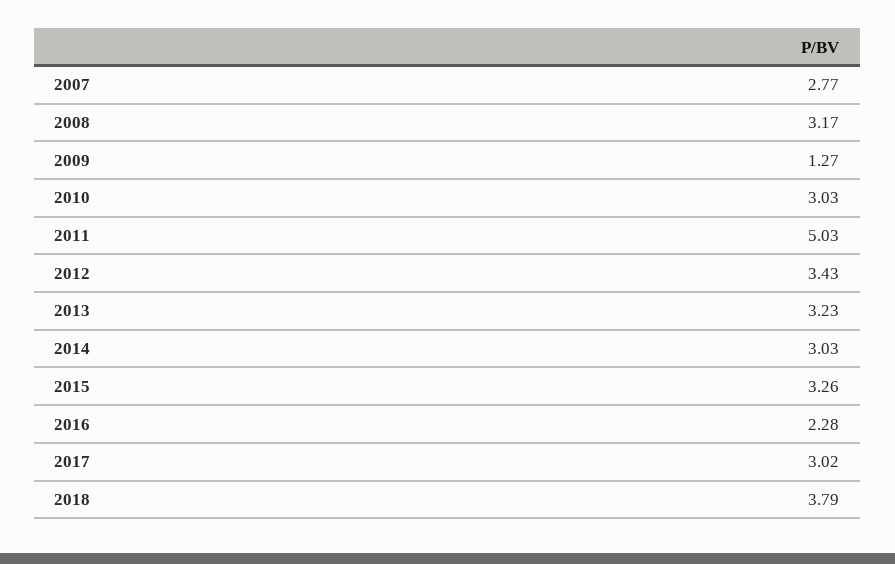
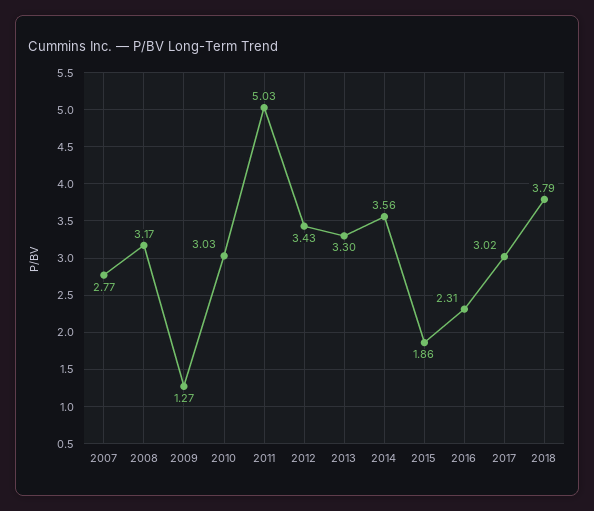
2013: 3.23 -> 3.3
2014: 3.03 -> 3.56
2015: 3.26 -> 1.86
2016: 2.28 -> 2.31

